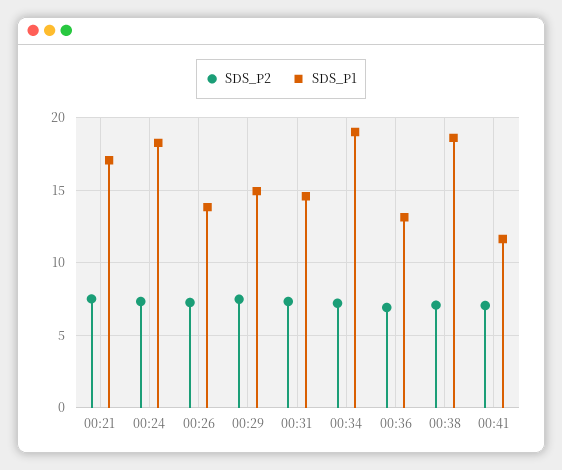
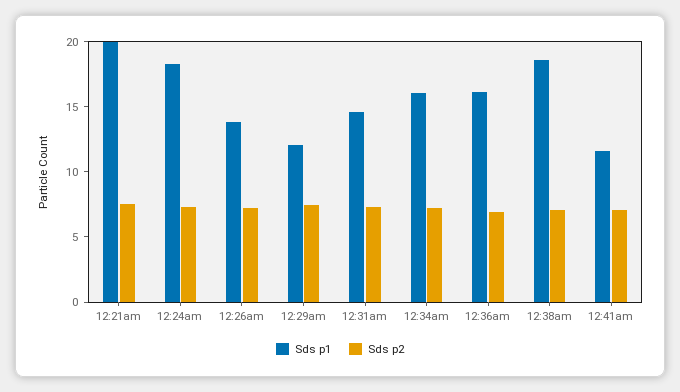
SDS_P1, 00:21: 17 -> 20
SDS_P1, 00:29: 15 -> 12
SDS_P1, 00:34: 19 -> 16
SDS_P1, 00:36: 13 -> 16

